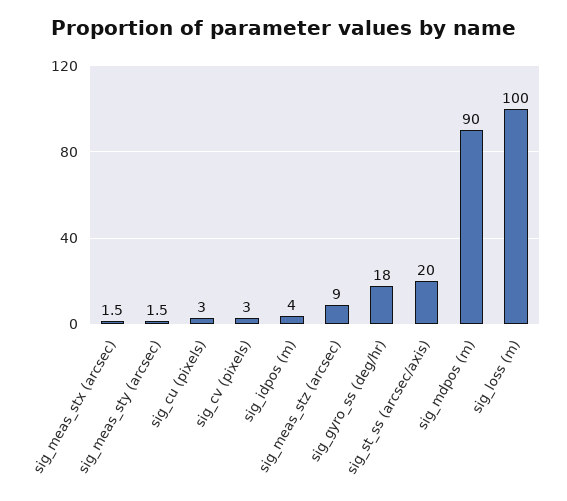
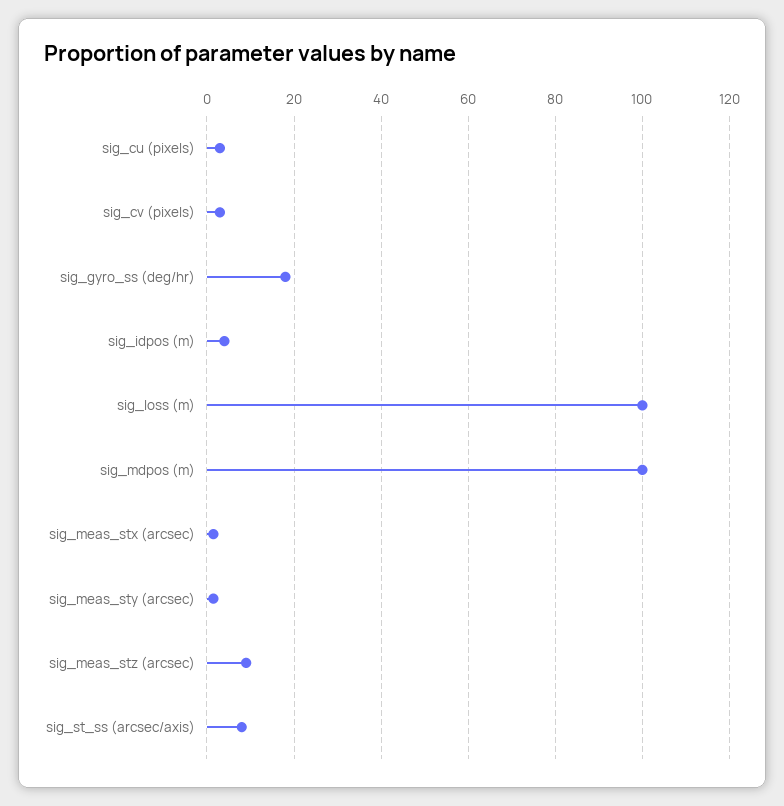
sig_st_ss (arcsec/axis): 20 -> 8
sig_mdpos (m): 90 -> 100

